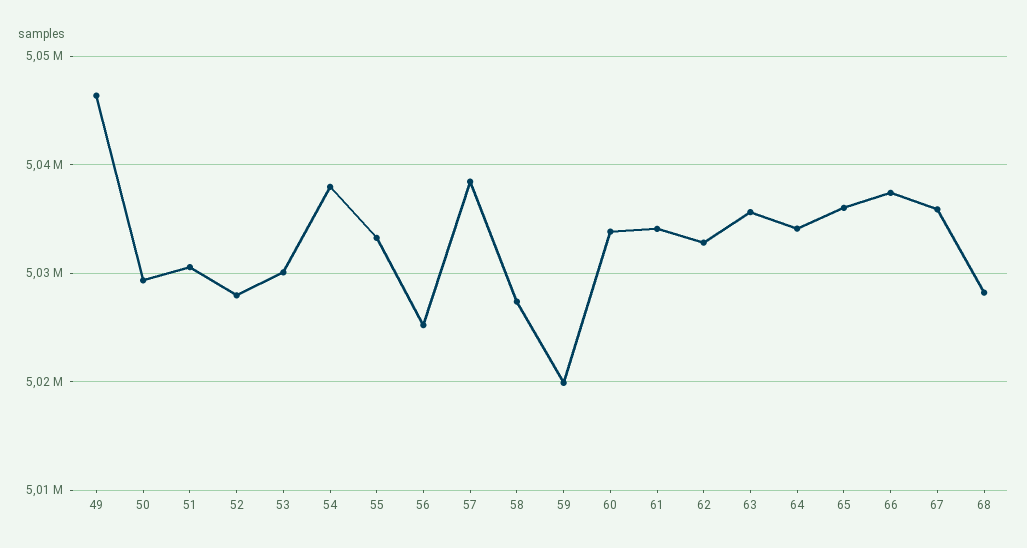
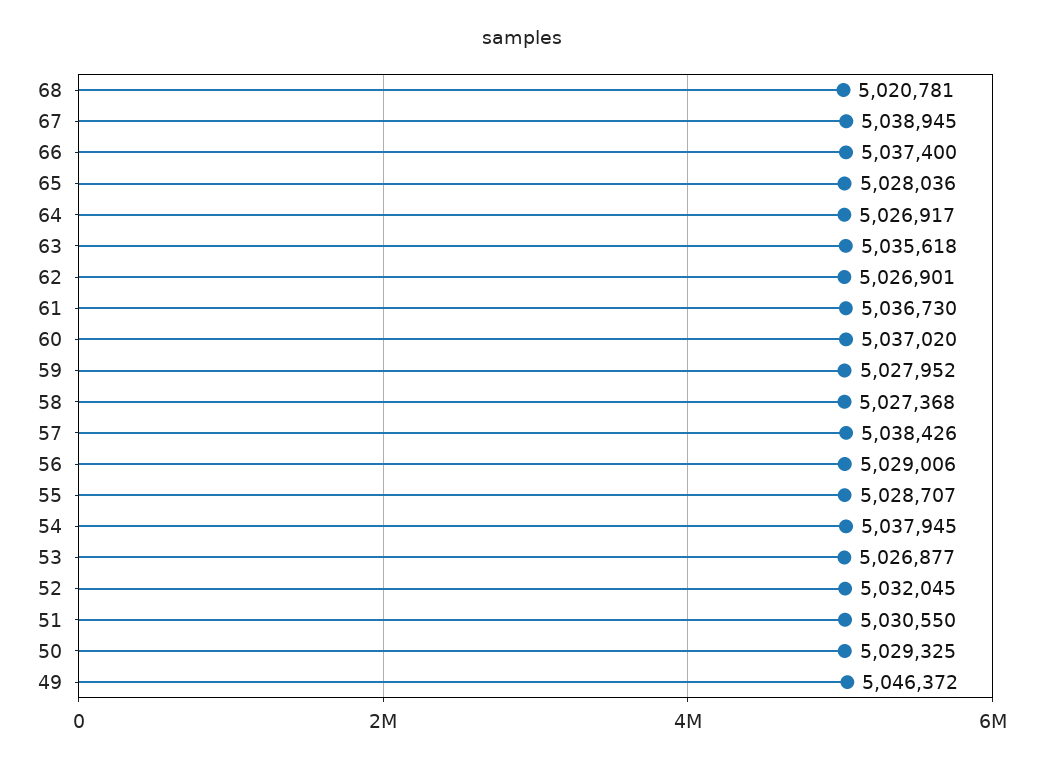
52: 5028000 -> 5032045
53: 5030000 -> 5026877
55: 5033000 -> 5028707
56: 5025000 -> 5029006
59: 5020000 -> 5027952
60: 5034000 -> 5037020
61: 5034000 -> 5036730
62: 5033000 -> 5026901
64: 5034000 -> 5026917
65: 5036000 -> 5028036
67: 5036000 -> 5038945
68: 5028000 -> 5020781

